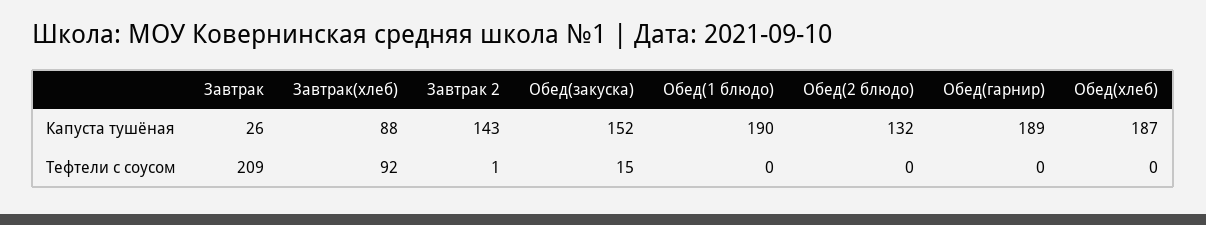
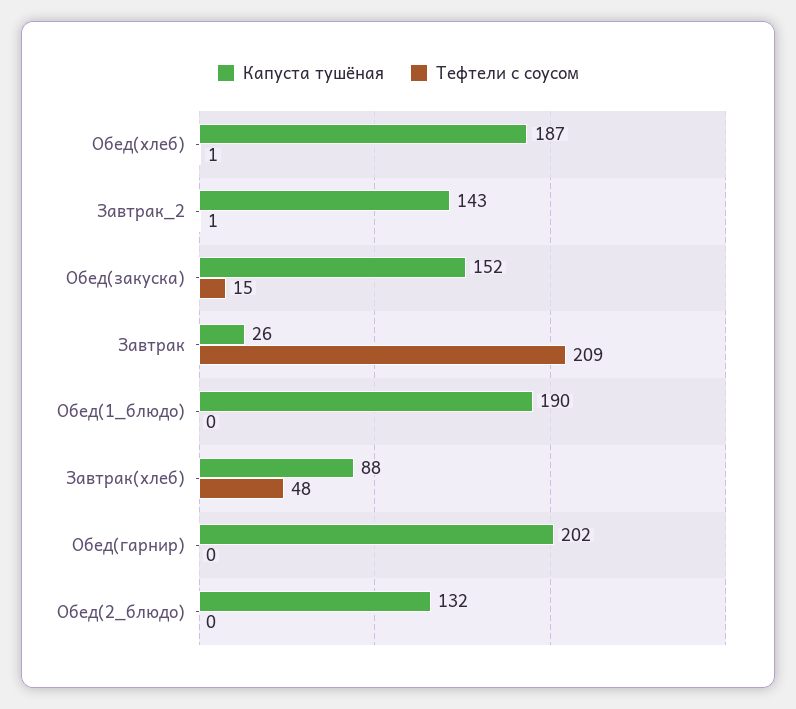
Капуста тушёная, Обед(гарнир): 189 -> 202
Тефтели с соусом, Завтрак(хлеб): 92 -> 48
Тефтели с соусом, Обед(хлеб): 0 -> 1

